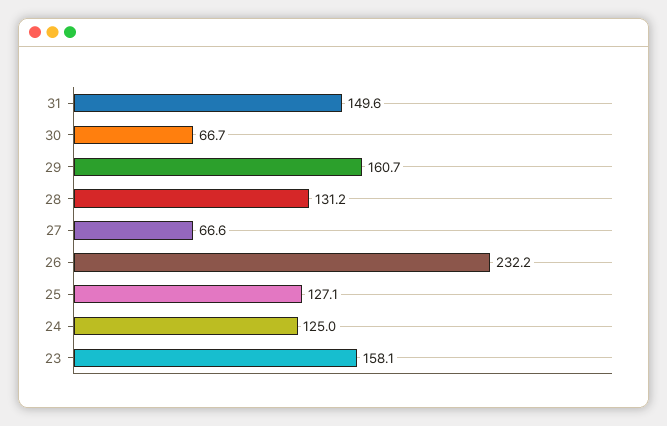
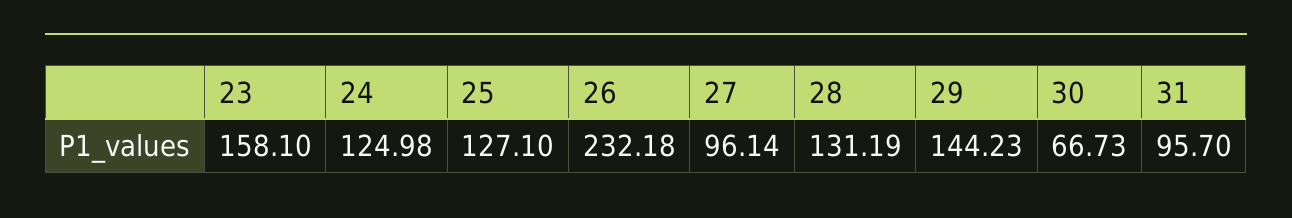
31: 149.6 -> 95.7
29: 160.7 -> 144.23
27: 66.6 -> 96.14

